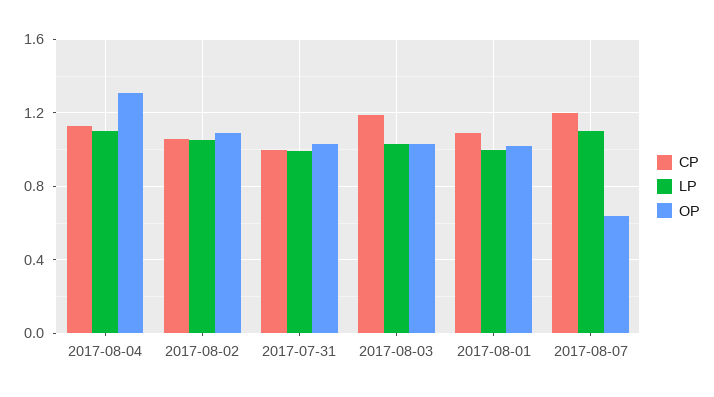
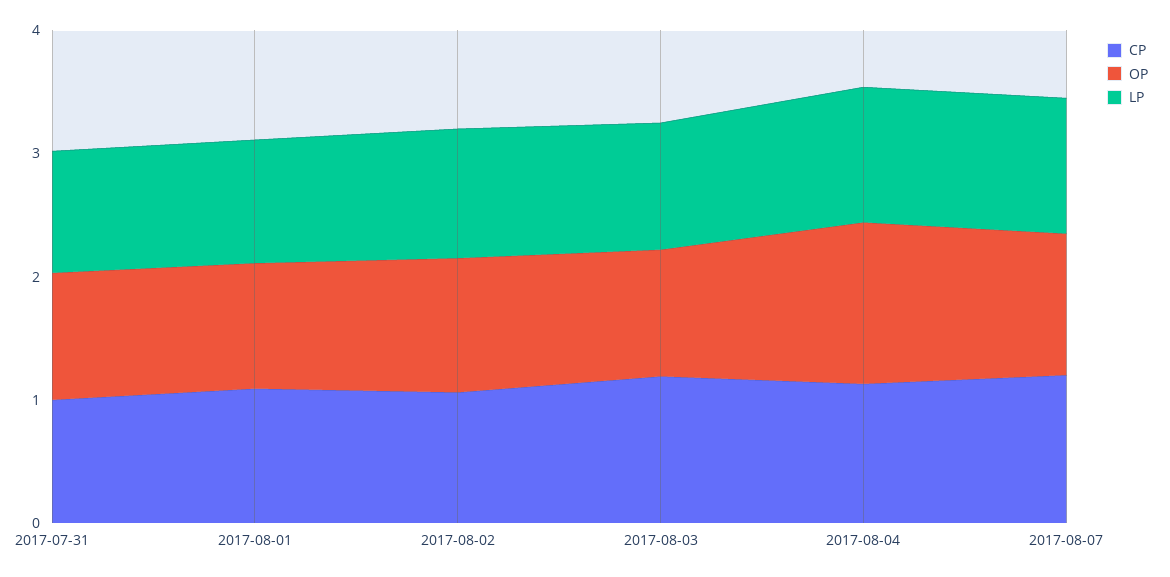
OP, 2017-08-07: 0.65 -> 1.2

